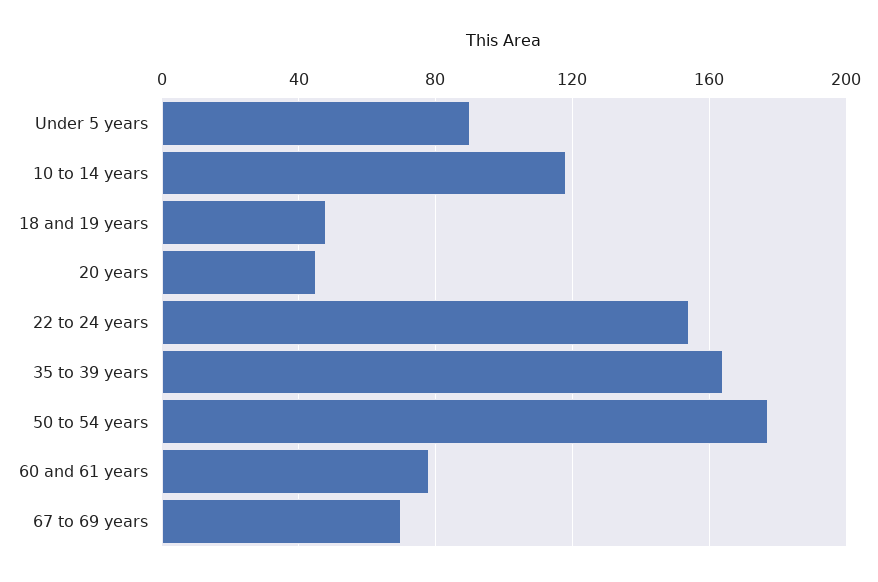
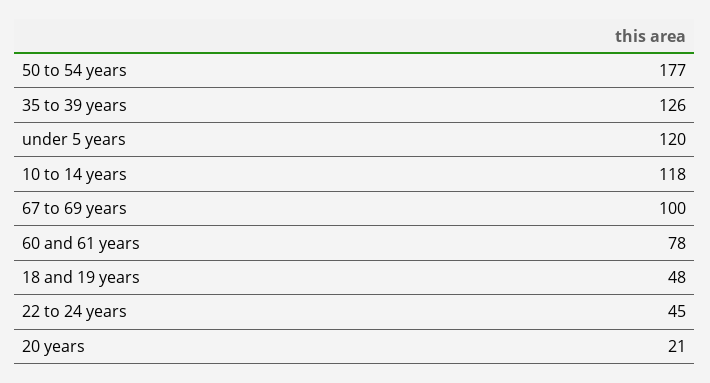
Under 5 years: 90 -> 120
20 years: 45 -> 21
22 to 24 years: 155 -> 45
35 to 39 years: 165 -> 126
67 to 69 years: 70 -> 100

